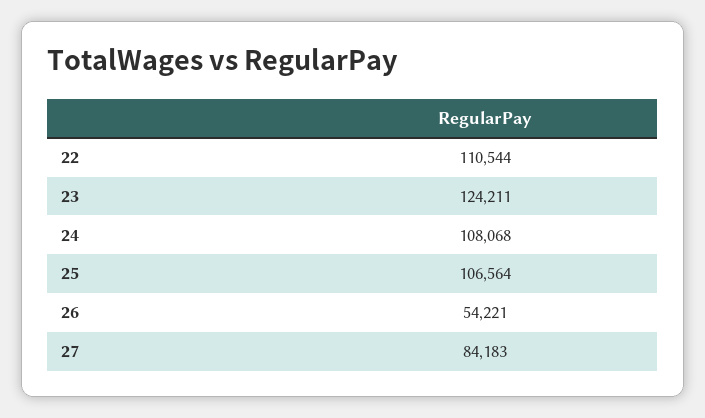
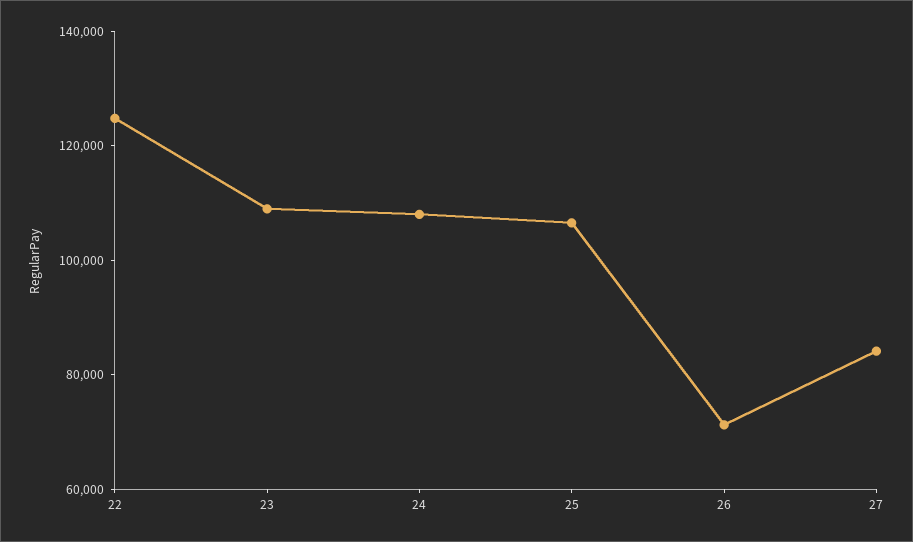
22: 110544 -> 125000
23: 124211 -> 110000
26: 54221 -> 70000

